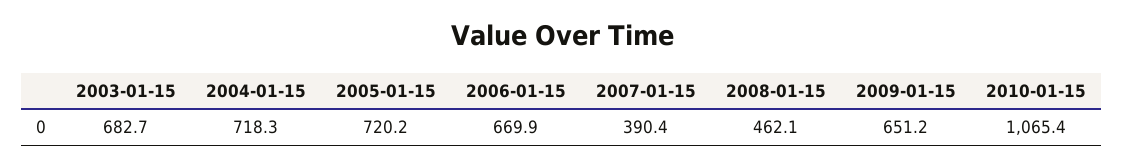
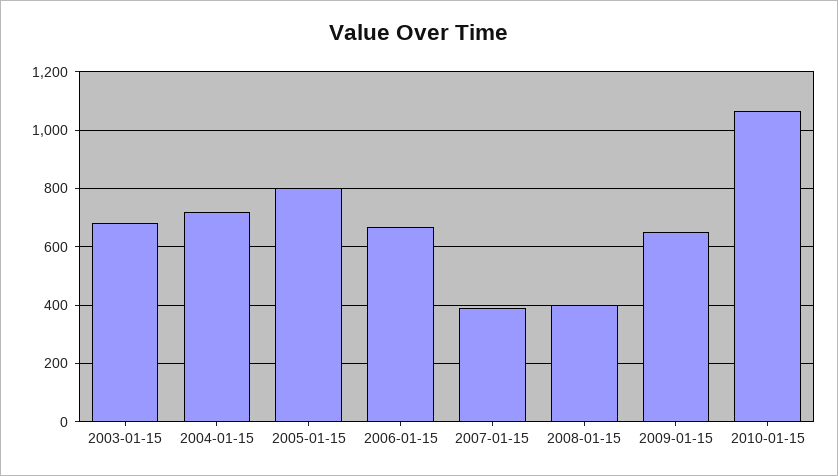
2005-01-15: 720.2 -> 800
2008-01-15: 462.1 -> 400

